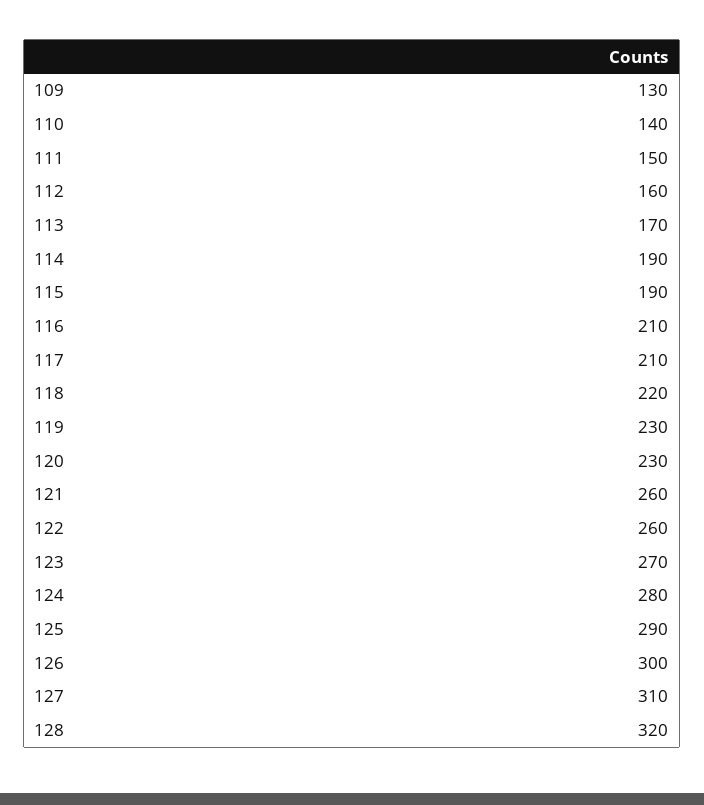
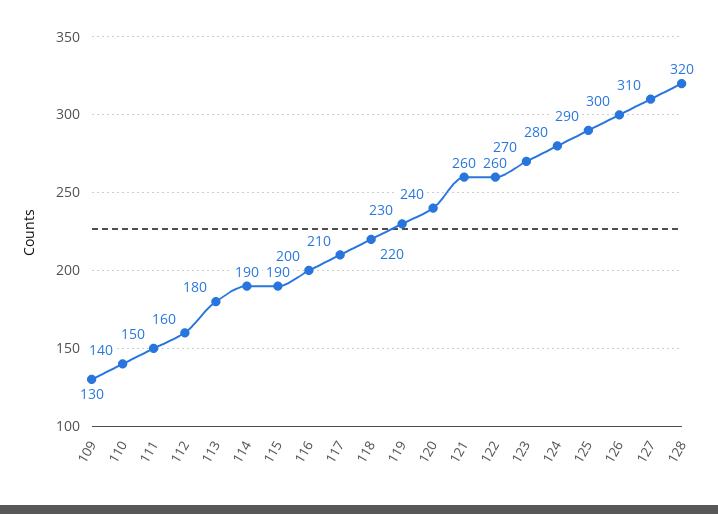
113: 170 -> 180
116: 210 -> 200
120: 230 -> 240

